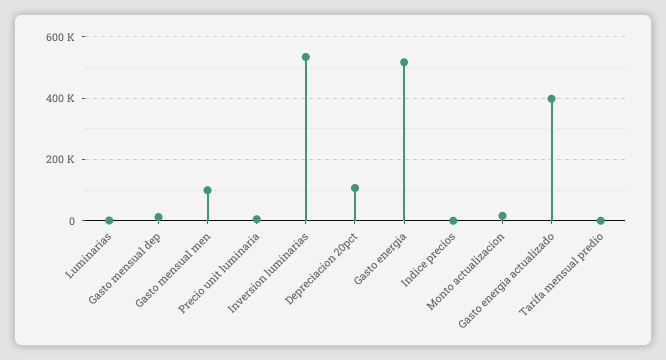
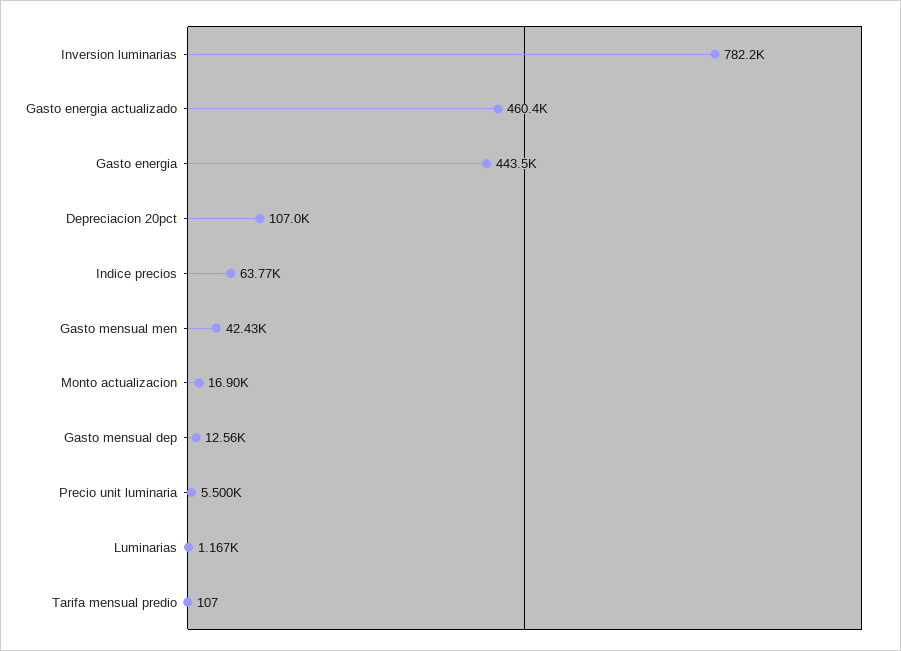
Gasto mensual men: 100000 -> 42430
Inversion luminarias: 540000 -> 782200
Gasto energia: 520000 -> 443500
Indice precios: 0 -> 63770
Gasto energia actualizado: 400000 -> 460400

